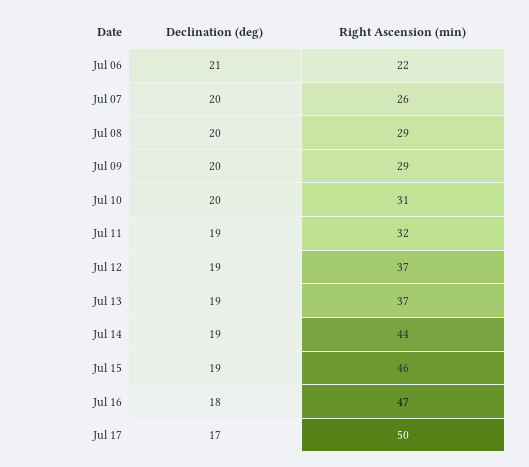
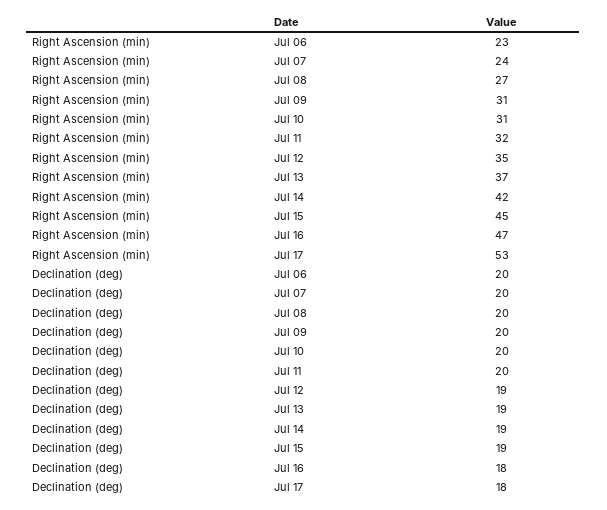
Declination (deg), Jul 06: 21 -> 20
Right Ascension (min), Jul 06: 22 -> 23
Right Ascension (min), Jul 07: 26 -> 24
Right Ascension (min), Jul 08: 29 -> 27
Right Ascension (min), Jul 09: 29 -> 31
Declination (deg), Jul 11: 19 -> 20
Right Ascension (min), Jul 12: 37 -> 35
Right Ascension (min), Jul 14: 44 -> 42
Right Ascension (min), Jul 15: 46 -> 45
Declination (deg), Jul 17: 17 -> 18
Right Ascension (min), Jul 17: 50 -> 53

